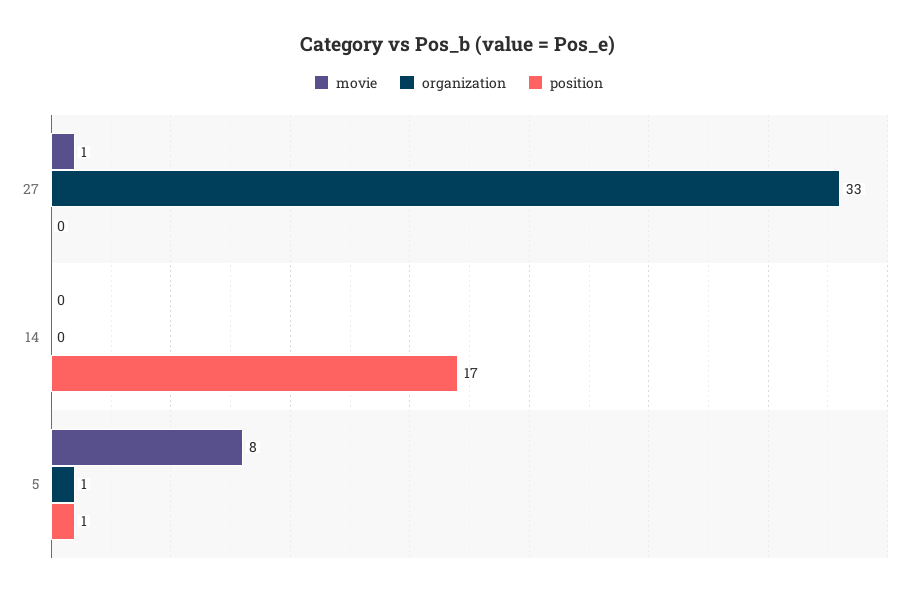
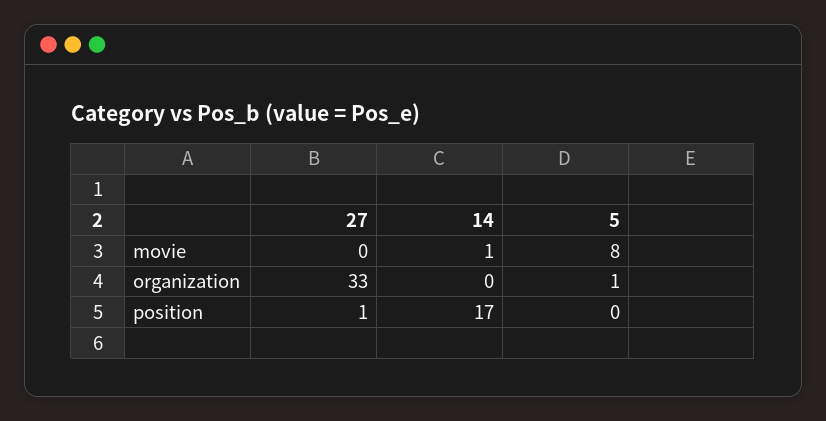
movie, 27: 1 -> 0
position, 27: 0 -> 1
movie, 14: 0 -> 1
position, 5: 1 -> 0

